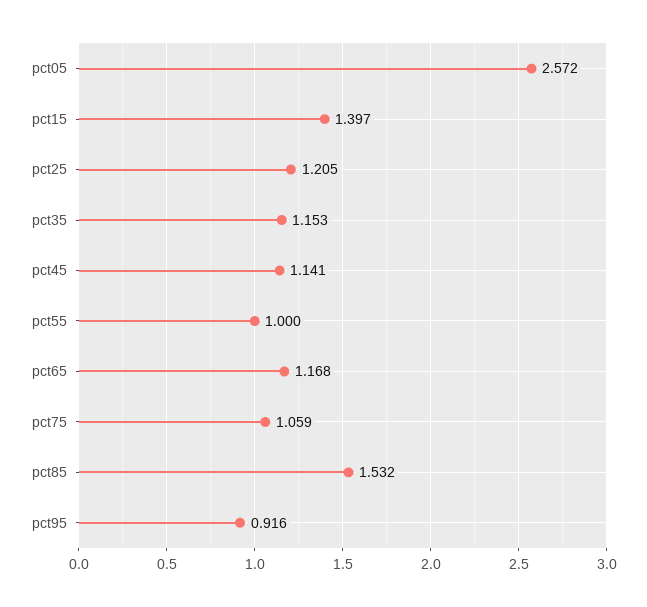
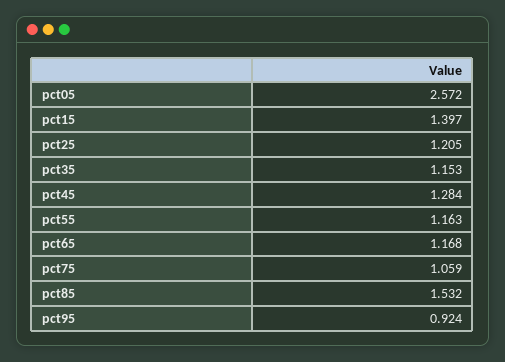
pct45: 1.141 -> 1.284
pct55: 1 -> 1.163
pct95: 0.916 -> 0.924

